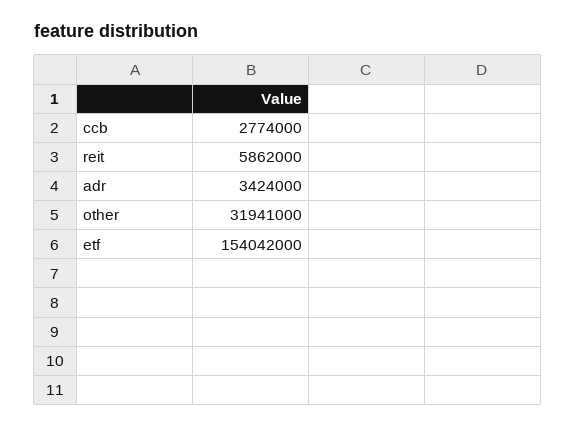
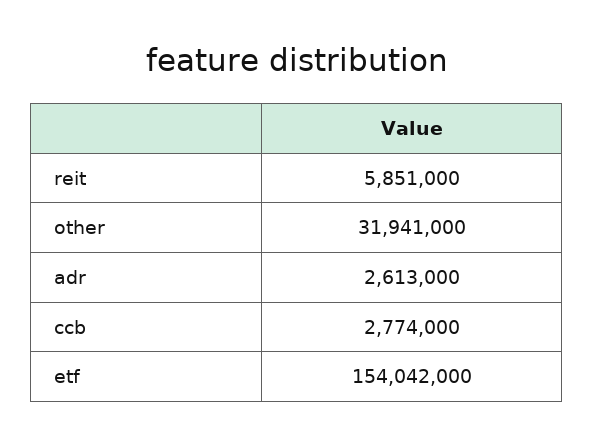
reit: 5862000 -> 5851000
adr: 3424000 -> 2613000

